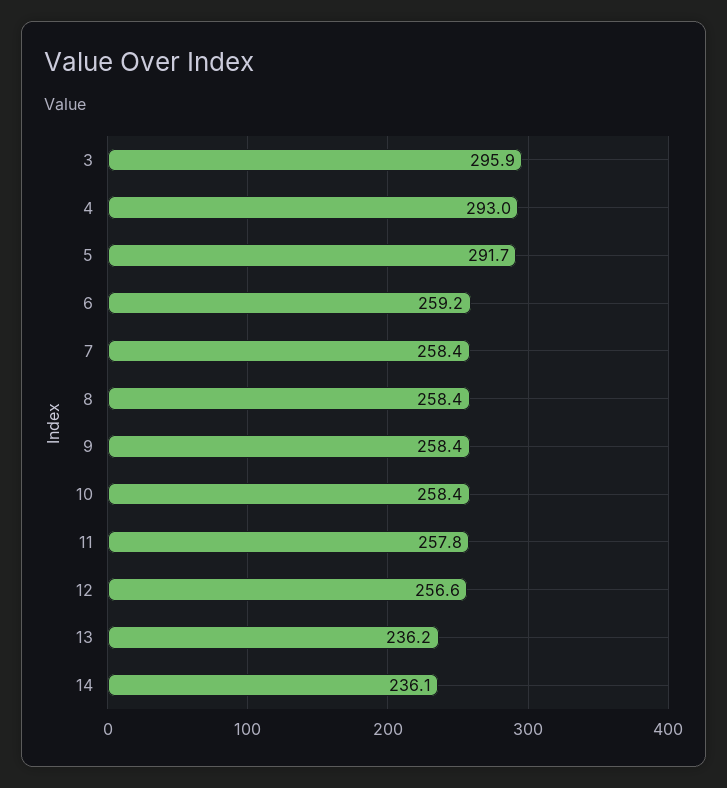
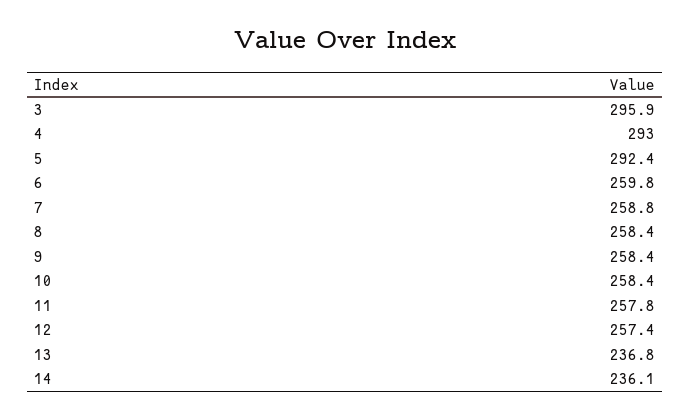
5: 291.7 -> 292.4
6: 259.2 -> 259.8
7: 258.4 -> 258.8
12: 256.6 -> 257.4
13: 236.2 -> 236.8

